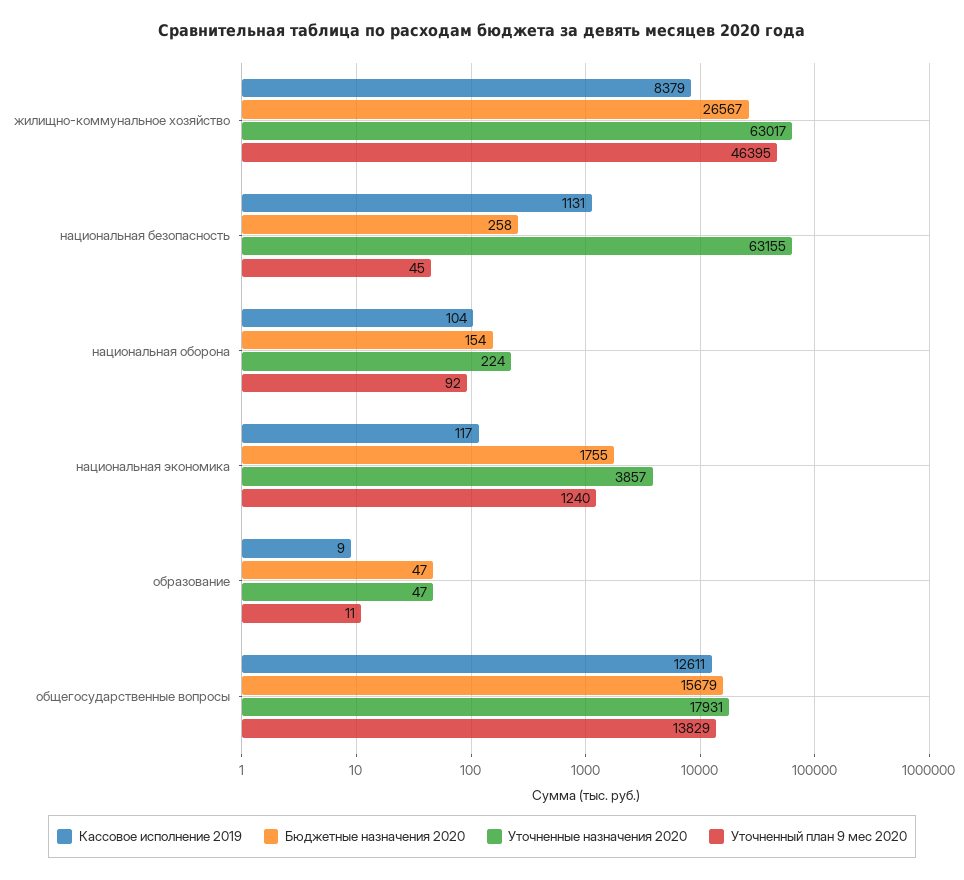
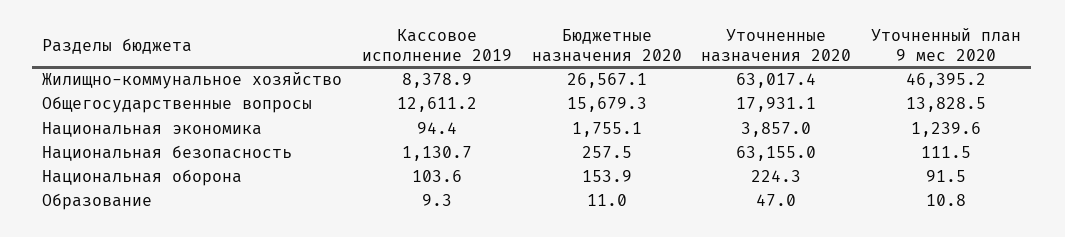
Уточненный план 9 мес 2020, национальная безопасность: 45 -> 111.5
Кассовое исполнение 2019, национальная экономика: 117 -> 94.4
Бюджетные назначения 2020, образование: 47 -> 11

